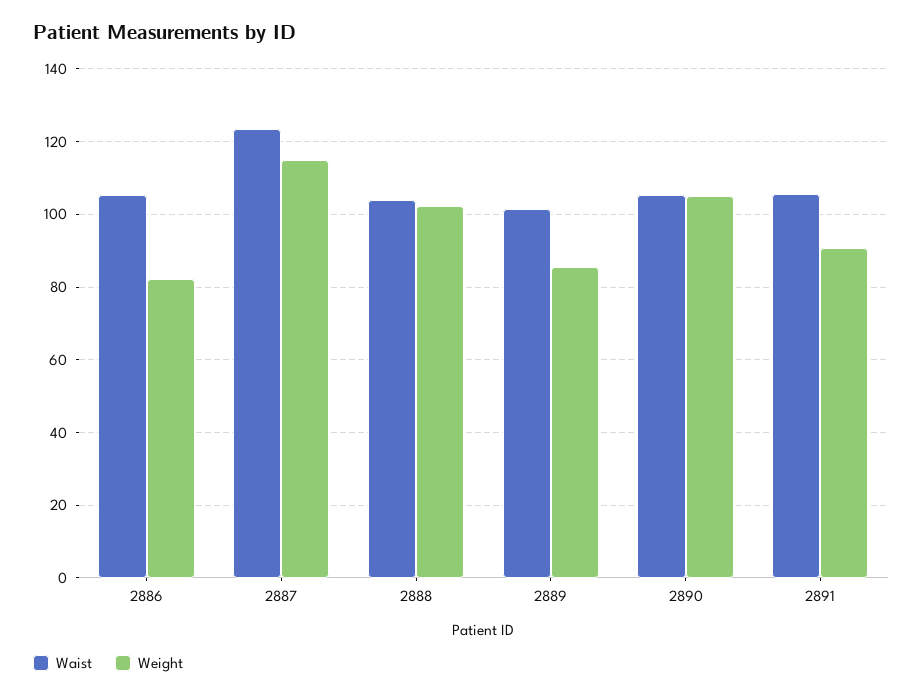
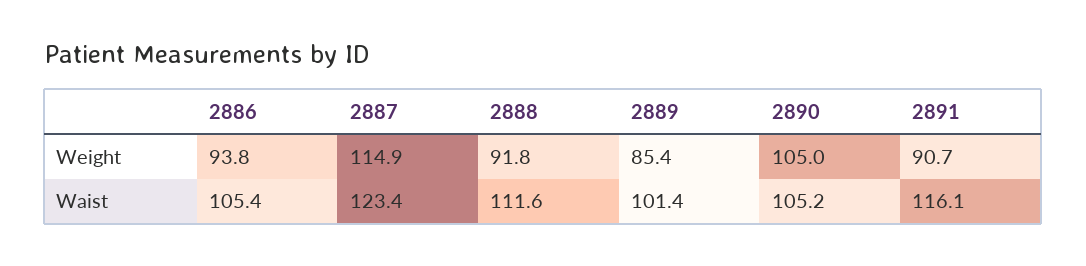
Weight, 2886: 82 -> 93.8
Waist, 2888: 104 -> 111.6
Weight, 2888: 102 -> 91.8
Waist, 2891: 106 -> 116.1

